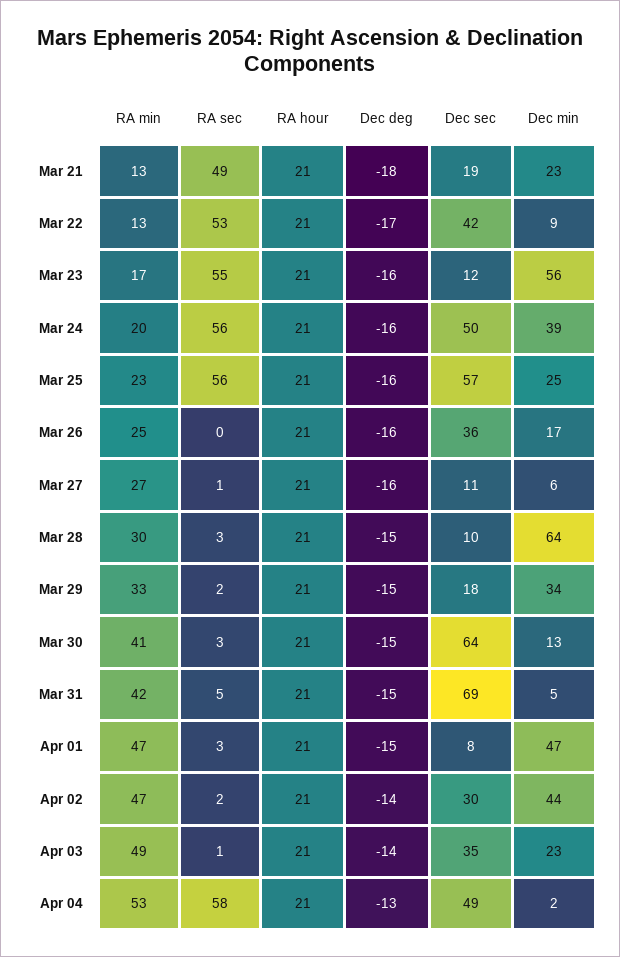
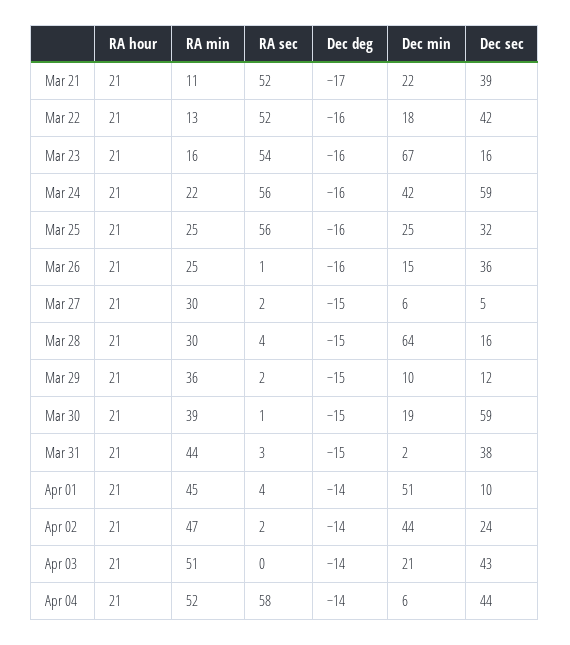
RA min, Mar 21: 13 -> 11
RA sec, Mar 21: 49 -> 52
Dec deg, Mar 21: -18 -> -17
Dec sec, Mar 21: 19 -> 39
Dec min, Mar 21: 23 -> 22
RA sec, Mar 22: 53 -> 52
Dec deg, Mar 22: -17 -> -16
Dec min, Mar 22: 9 -> 18
RA min, Mar 23: 17 -> 16
RA sec, Mar 23: 55 -> 54
Dec sec, Mar 23: 12 -> 16
Dec min, Mar 23: 56 -> 67
RA min, Mar 24: 20 -> 22
Dec sec, Mar 24: 50 -> 59
Dec min, Mar 24: 39 -> 42
RA min, Mar 25: 23 -> 25
Dec sec, Mar 25: 57 -> 32
RA sec, Mar 26: 0 -> 1
Dec min, Mar 26: 17 -> 15
RA min, Mar 27: 27 -> 30
RA sec, Mar 27: 1 -> 2
Dec deg, Mar 27: -16 -> -15
Dec sec, Mar 27: 11 -> 5
RA sec, Mar 28: 3 -> 4
Dec sec, Mar 28: 10 -> 16
RA min, Mar 29: 33 -> 36
Dec sec, Mar 29: 18 -> 12
Dec min, Mar 29: 34 -> 10
RA min, Mar 30: 41 -> 39
RA sec, Mar 30: 3 -> 1
Dec sec, Mar 30: 64 -> 59
Dec min, Mar 30: 13 -> 19
RA min, Mar 31: 42 -> 44
RA sec, Mar 31: 5 -> 3
Dec sec, Mar 31: 69 -> 38
Dec min, Mar 31: 5 -> 2
RA min, Apr 01: 47 -> 45
RA sec, Apr 01: 3 -> 4
Dec deg, Apr 01: -15 -> -14
Dec sec, Apr 01: 8 -> 10
Dec min, Apr 01: 47 -> 51
Dec sec, Apr 02: 30 -> 24
RA min, Apr 03: 49 -> 51
RA sec, Apr 03: 1 -> 0
Dec sec, Apr 03: 35 -> 43
Dec min, Apr 03: 23 -> 21
RA min, Apr 04: 53 -> 52
Dec deg, Apr 04: -13 -> -14
Dec sec, Apr 04: 49 -> 44
Dec min, Apr 04: 2 -> 6

